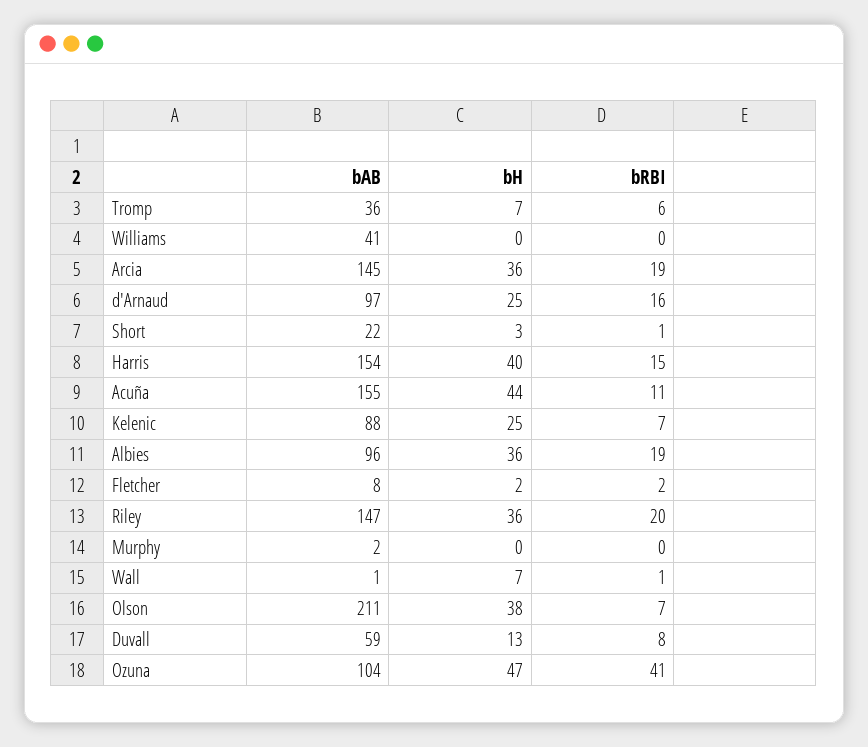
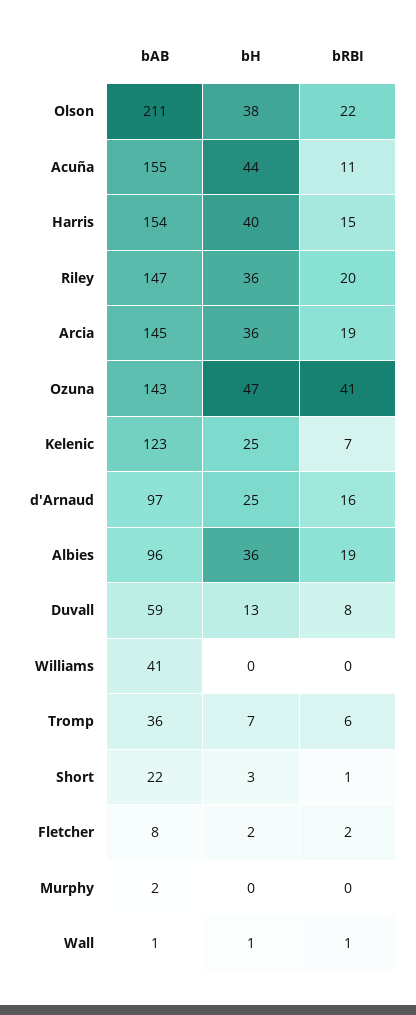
bAB, Kelenic: 88 -> 123
bH, Wall: 7 -> 1
bRBI, Olson: 7 -> 22
bAB, Ozuna: 104 -> 143

